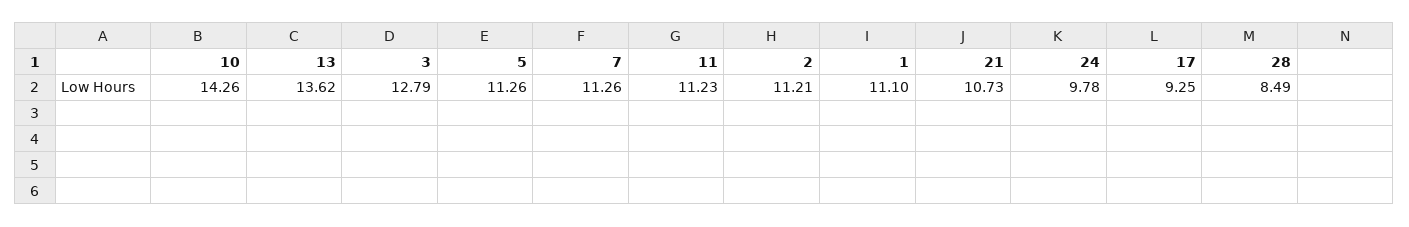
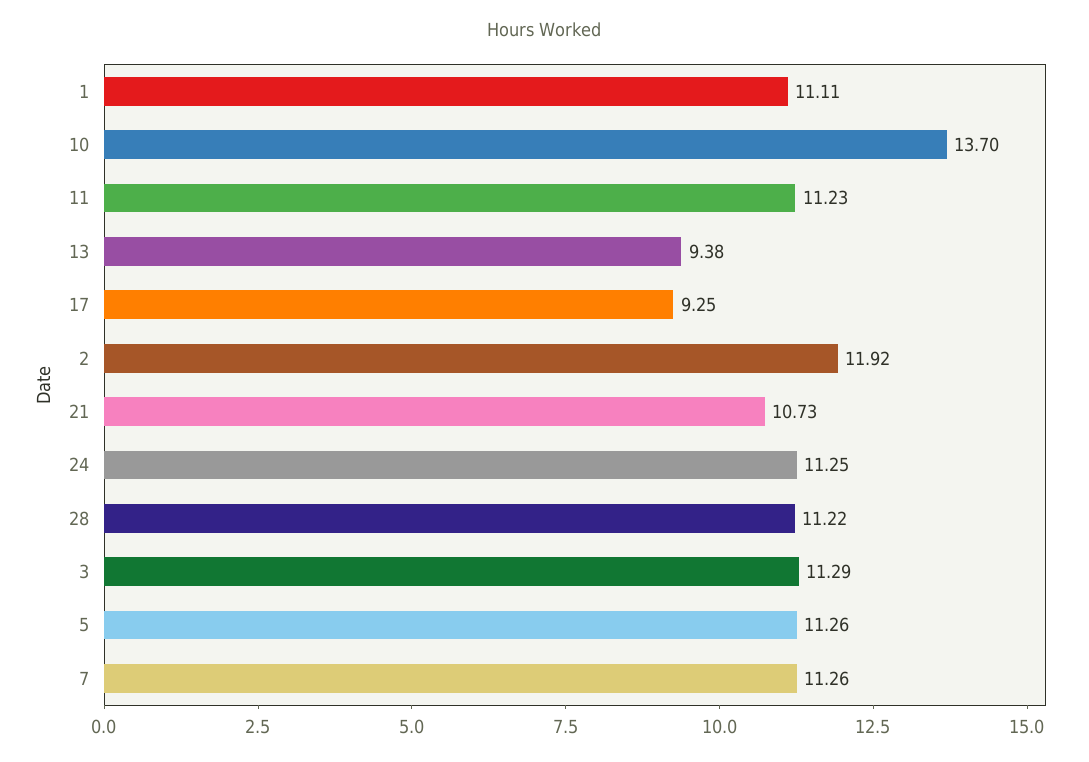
10: 14.26 -> 13.7
13: 13.62 -> 9.38
3: 12.79 -> 11.29
2: 11.21 -> 11.92
1: 11.1 -> 11.11
24: 9.78 -> 11.25
28: 8.49 -> 11.22

